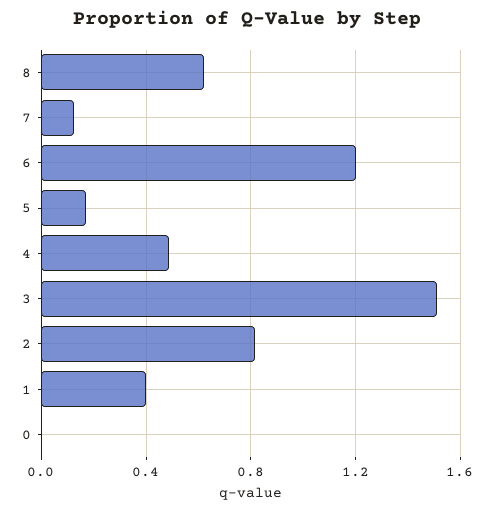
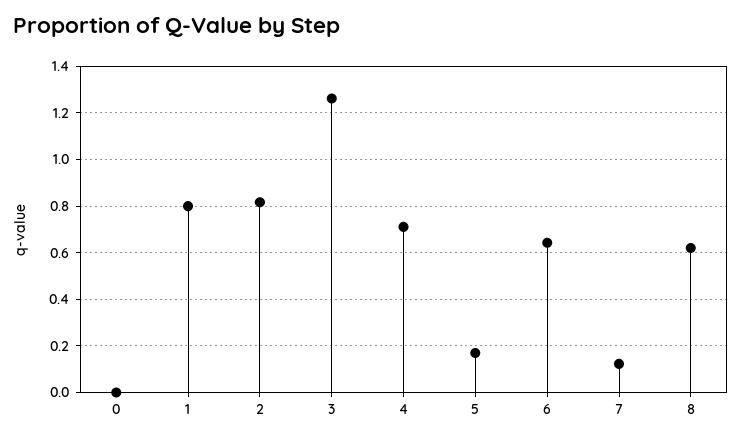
6: 1.2 -> 0.65
4: 0.5 -> 0.7
3: 1.5 -> 1.25
1: 0.4 -> 0.8

